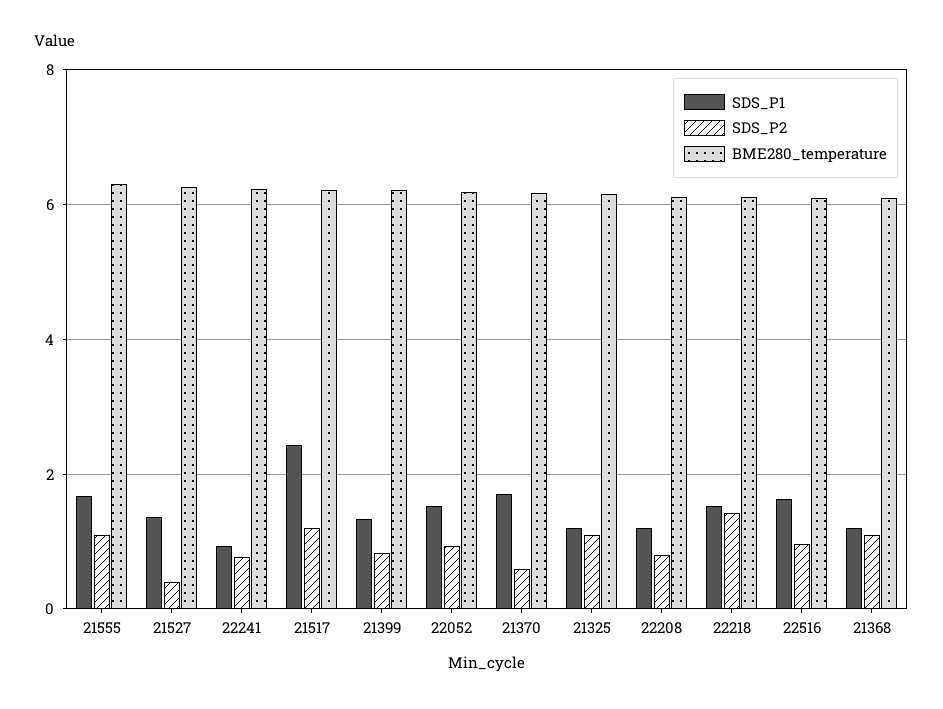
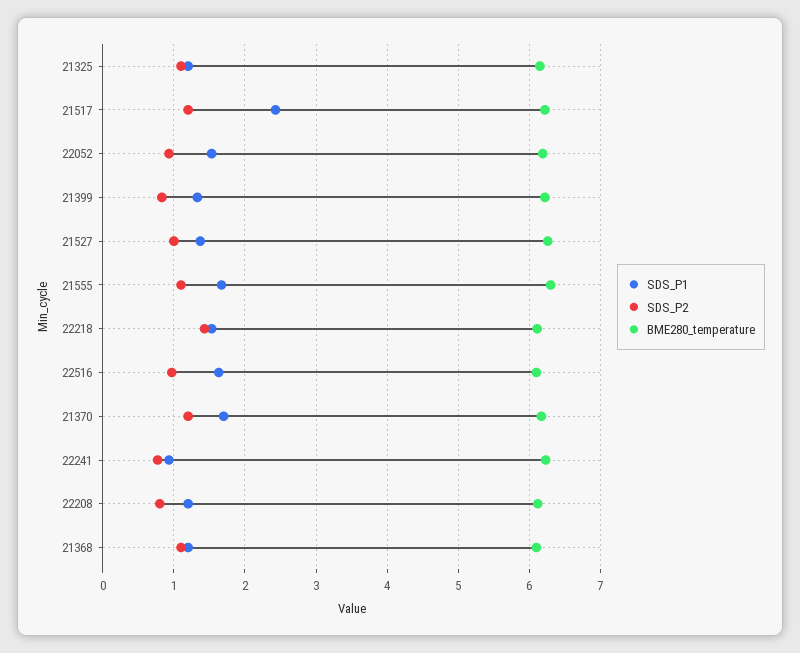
SDS_P2, 21527: 0.4 -> 1
SDS_P2, 21370: 0.6 -> 1.2

